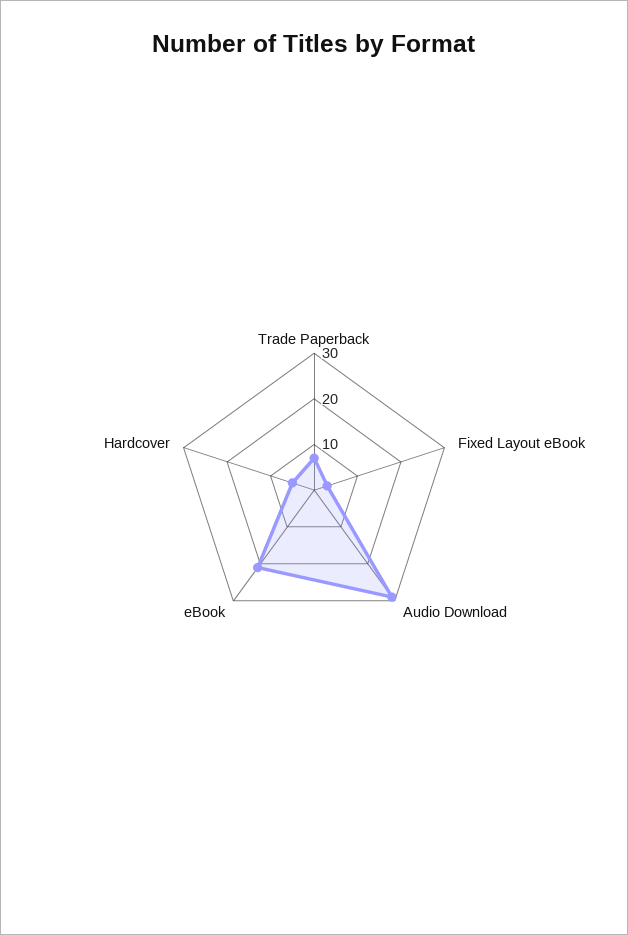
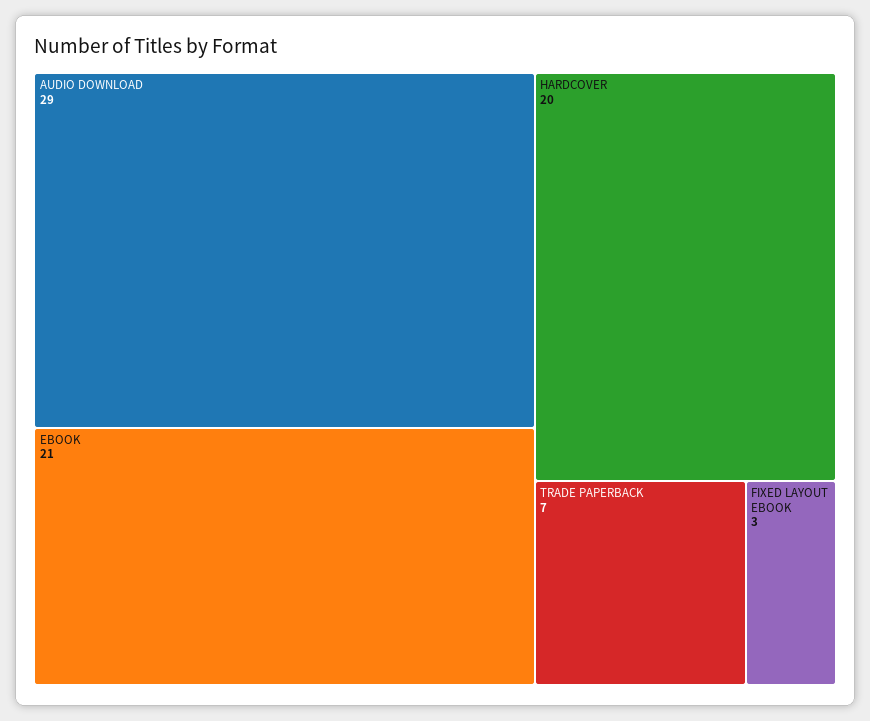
Hardcover: 5 -> 20

